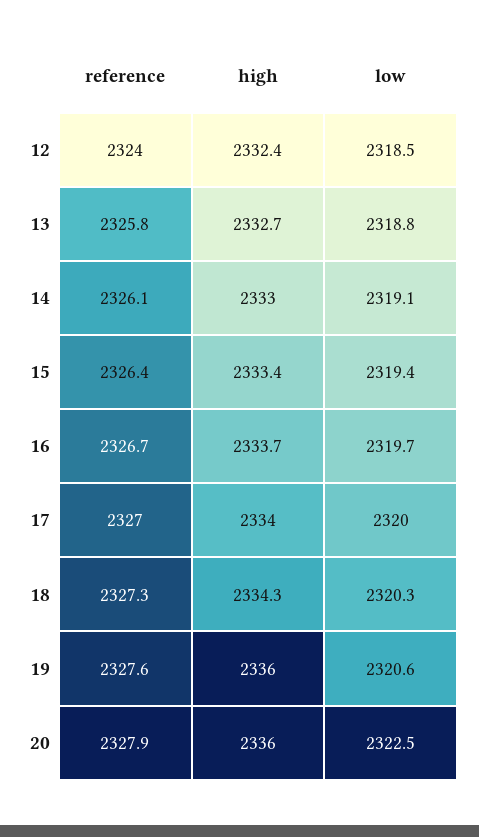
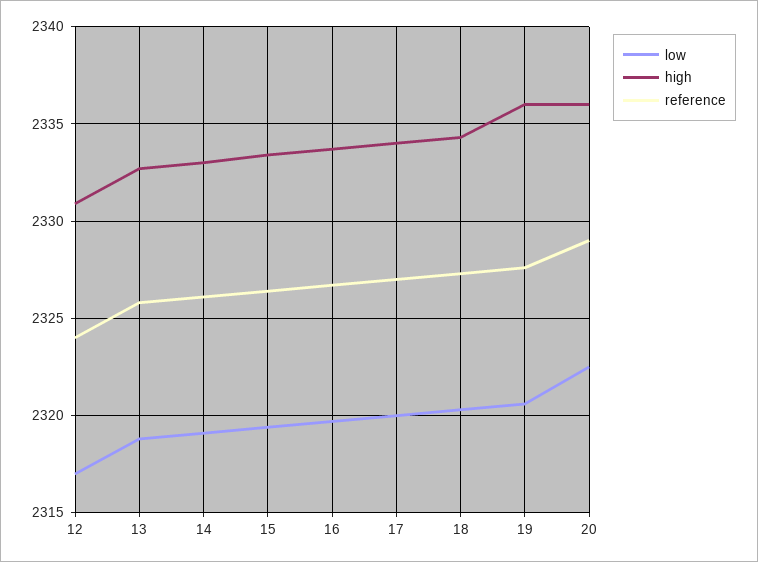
high, 12: 2332.4 -> 2331
low, 12: 2318.5 -> 2317
reference, 20: 2327.9 -> 2329

